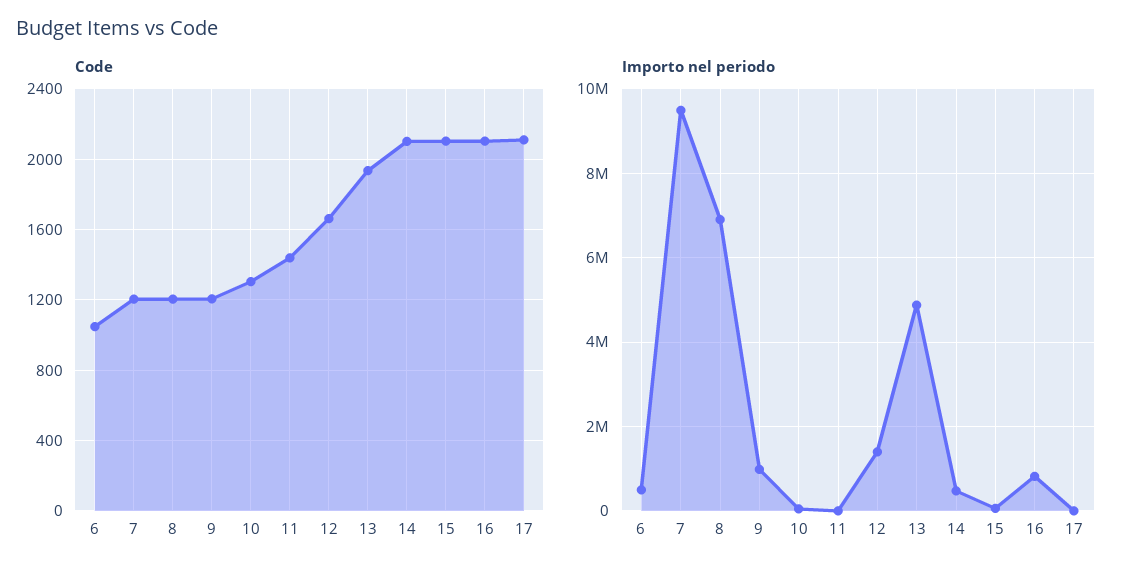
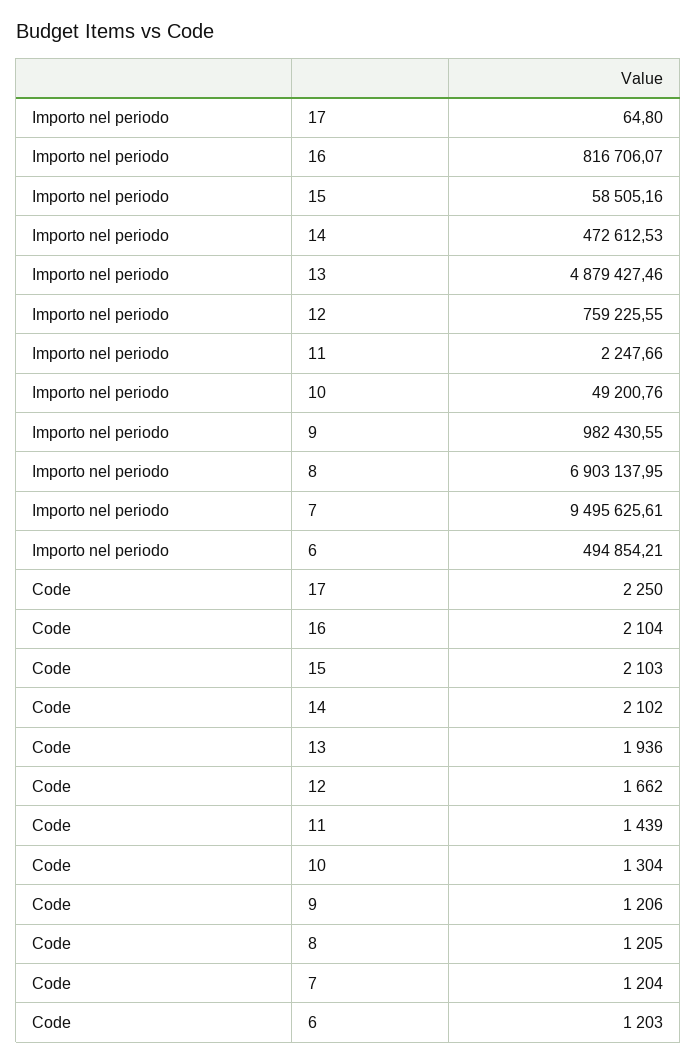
Code, 6: 1050 -> 1203
Code, 17: 2100 -> 2250
Importo nel periodo, 12: 1400000 -> 759225.55

